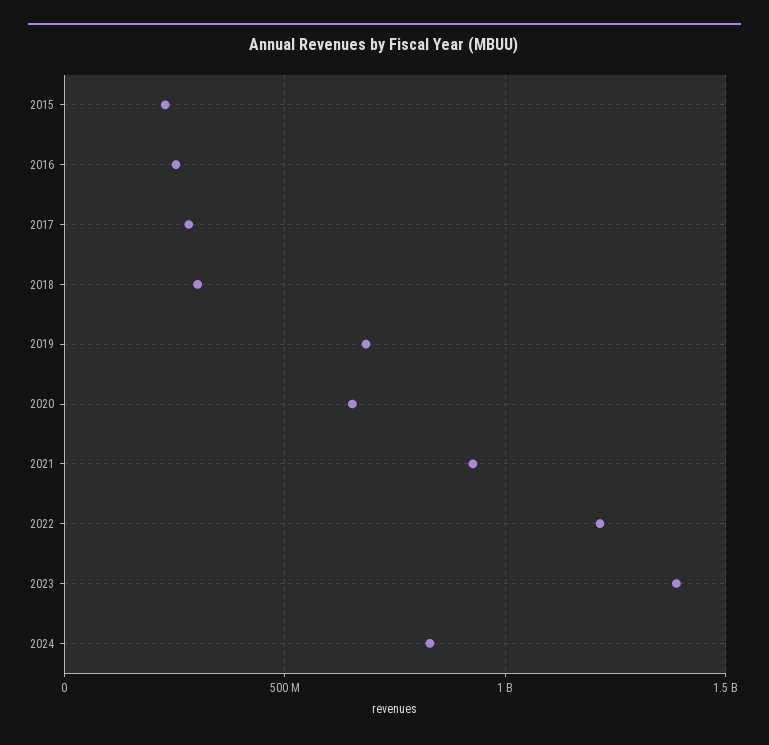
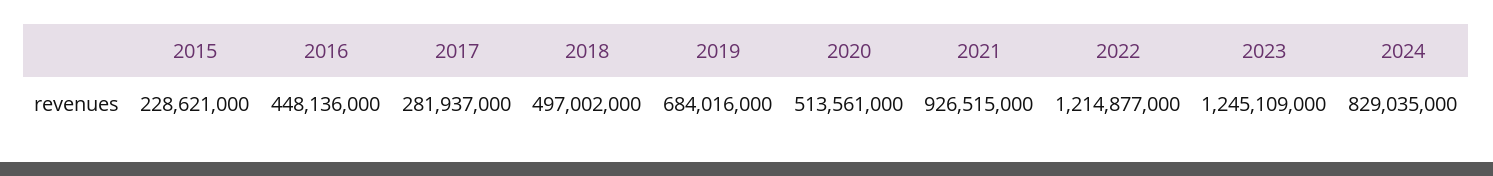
2016: 250000000 -> 448136000
2018: 300000000 -> 497002000
2020: 650000000 -> 513561000
2023: 1400000000 -> 1245109000

